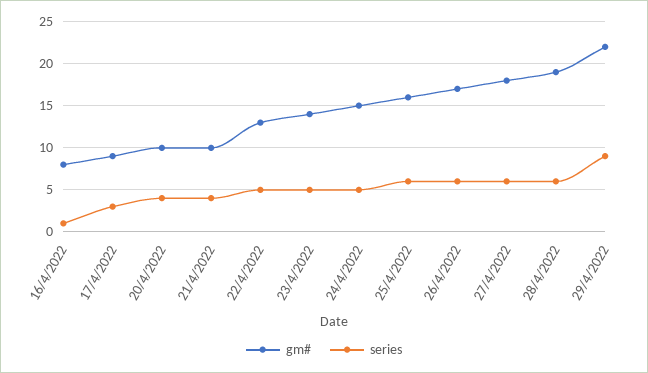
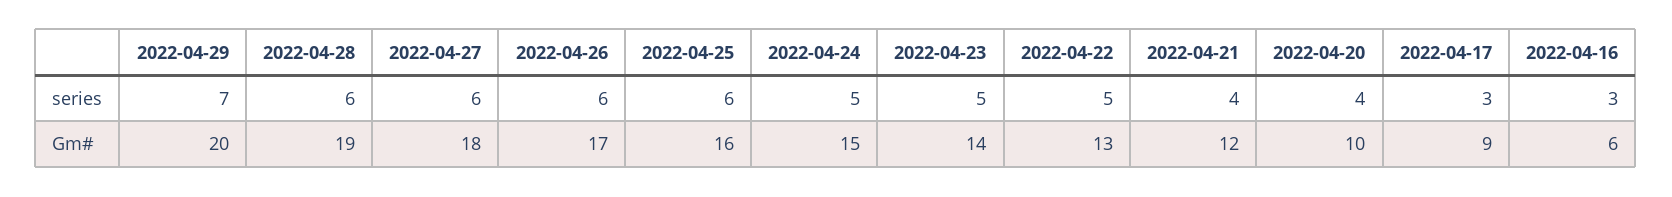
gm#, 16/4/2022: 8 -> 6
series, 16/4/2022: 1 -> 3
gm#, 21/4/2022: 10 -> 12
gm#, 29/4/2022: 22 -> 20
series, 29/4/2022: 9 -> 7

